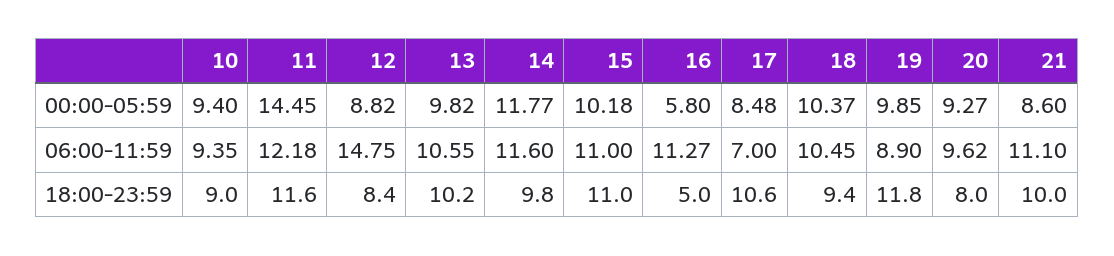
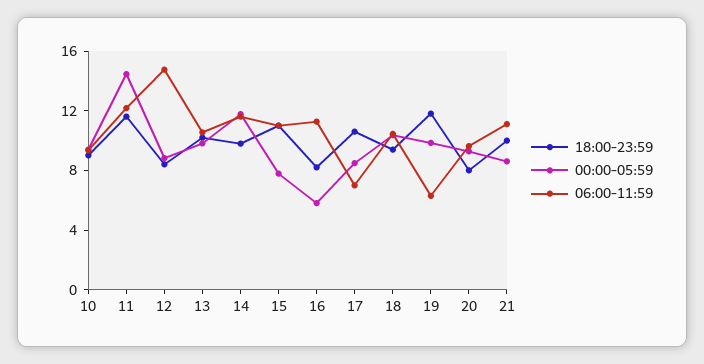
00:00-05:59, 15: 10.18 -> 8
06:00-11:59, 19: 8.9 -> 6
18:00-23:59, 16: 5 -> 8

